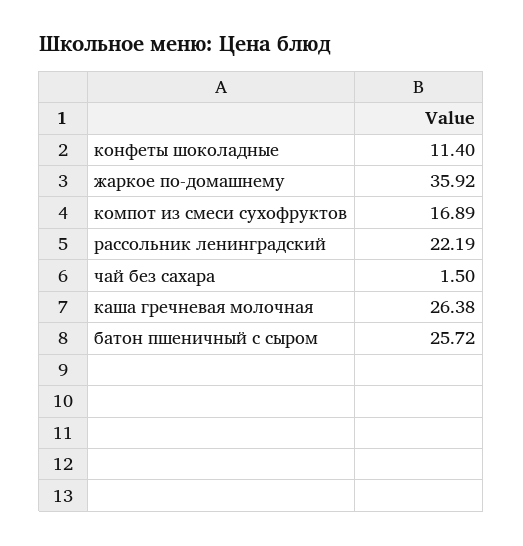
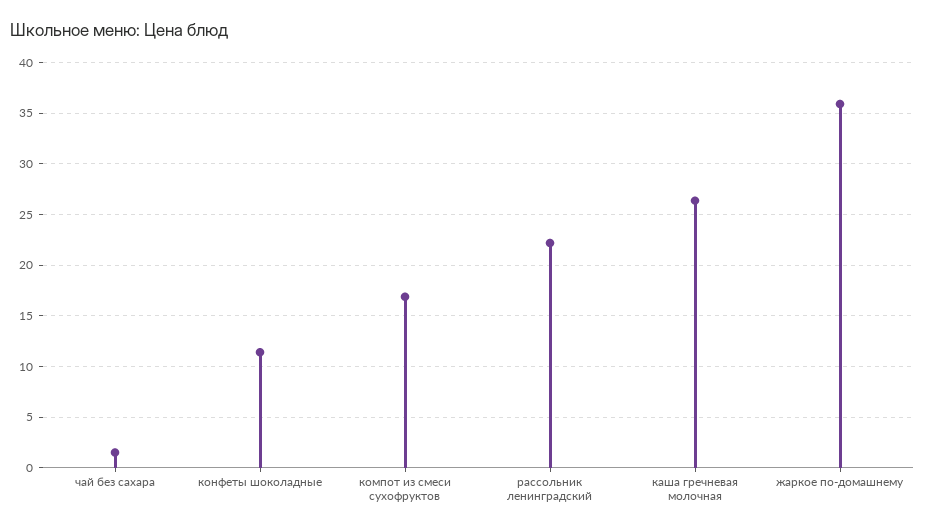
батон пшеничный с сыром: 25.72 -> none

